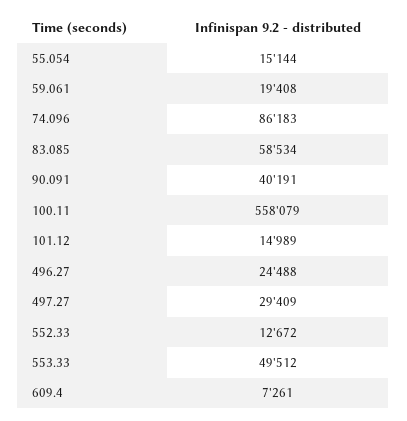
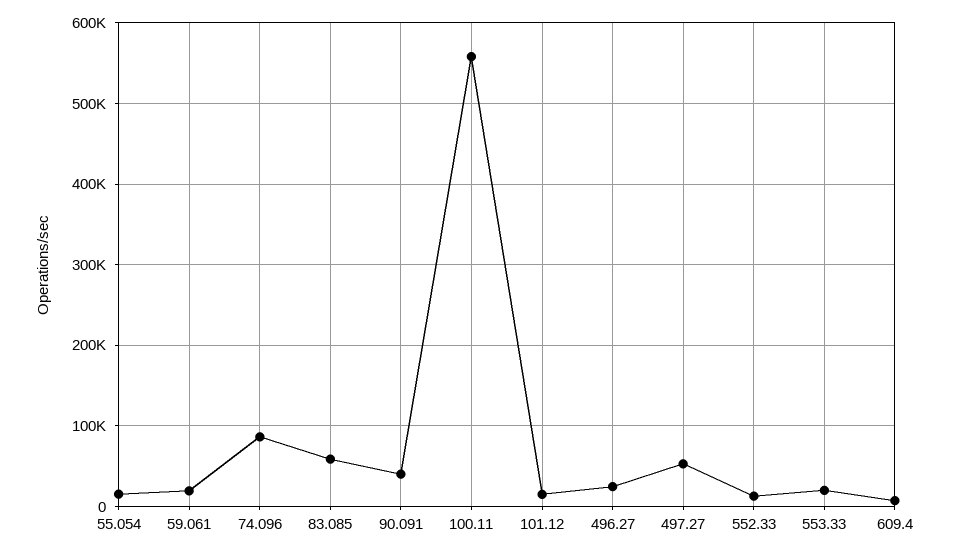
497.27: 29409 -> 50000
553.33: 49512 -> 20000

